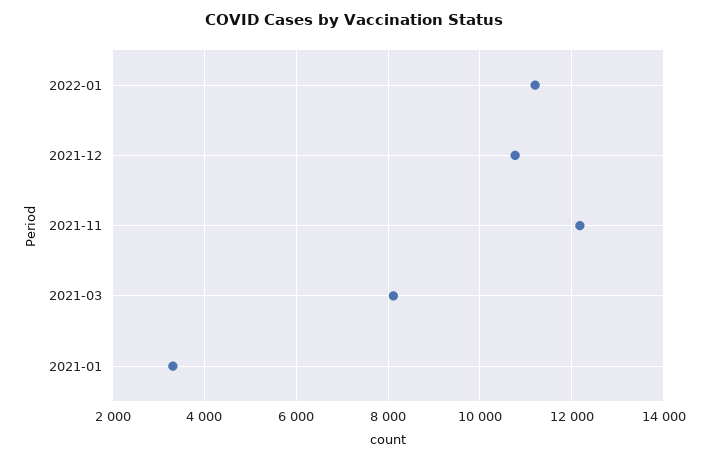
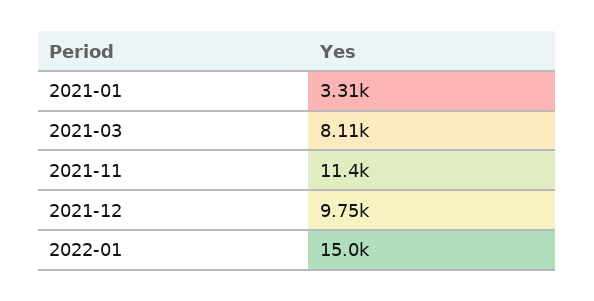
2022-01: 11200 -> 15000
2021-12: 10800 -> 9750
2021-11: 12200 -> 11400

